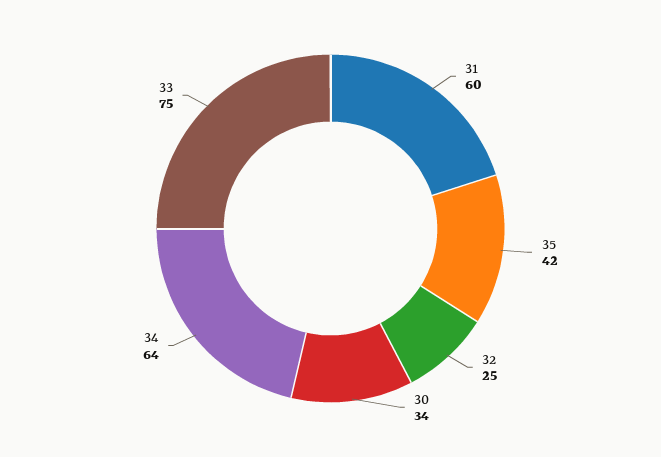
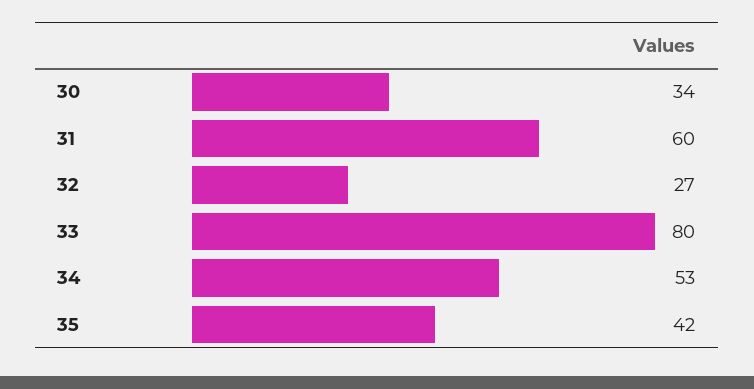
32: 25 -> 27
34: 64 -> 53
33: 75 -> 80

